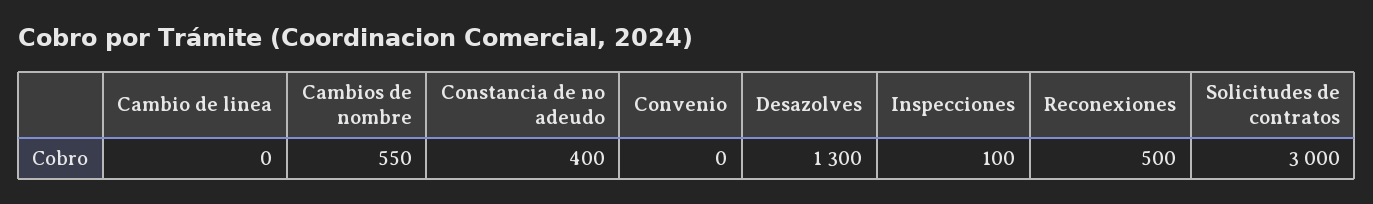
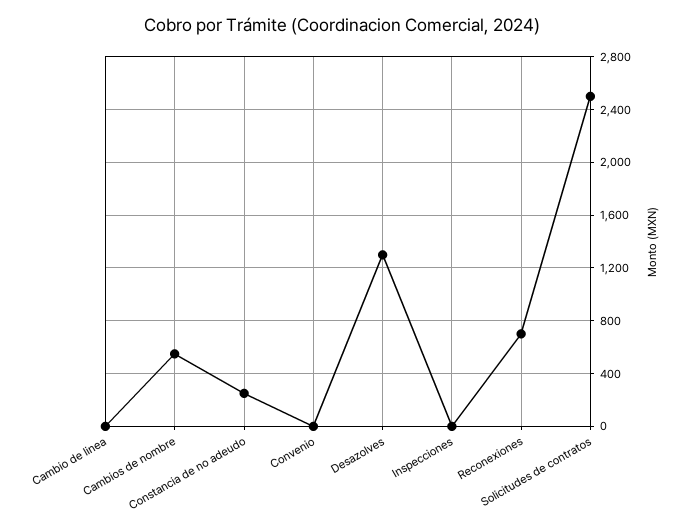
Constancia de no adeudo: 400 -> 250
Inspecciones: 100 -> 0
Reconexiones: 500 -> 700
Solicitudes de contratos: 3000 -> 2500

